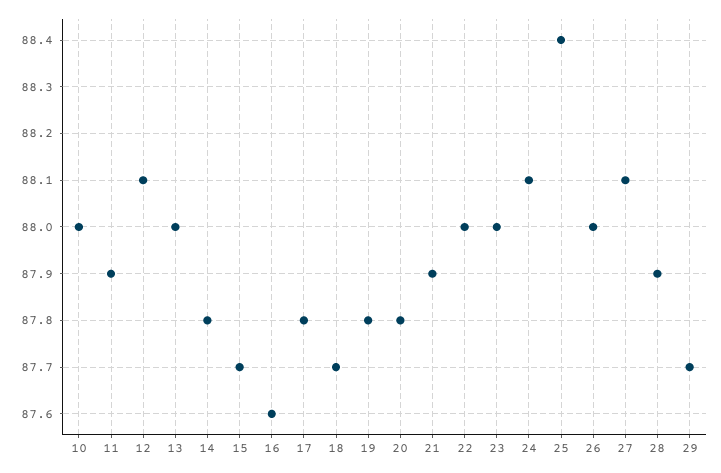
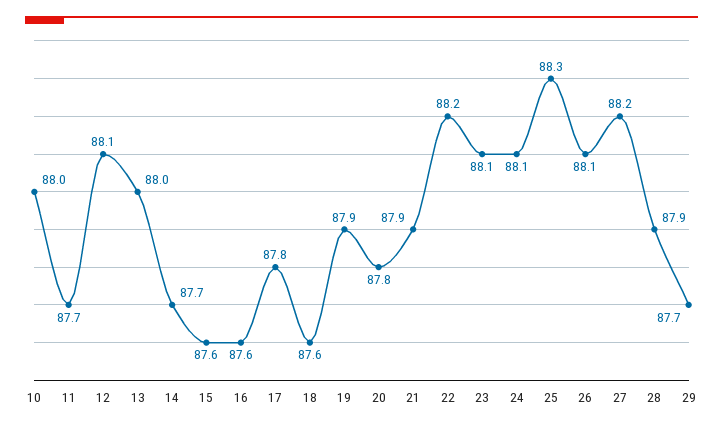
11: 87.9 -> 87.7
14: 87.8 -> 87.7
15: 87.7 -> 87.6
18: 87.7 -> 87.6
19: 87.8 -> 87.9
22: 88 -> 88.2
23: 88 -> 88.1
25: 88.4 -> 88.3
26: 88 -> 88.1
27: 88.1 -> 88.2

